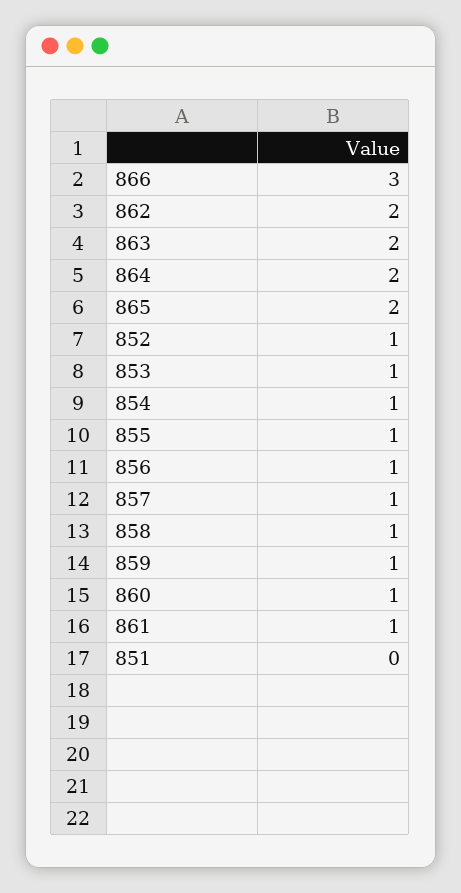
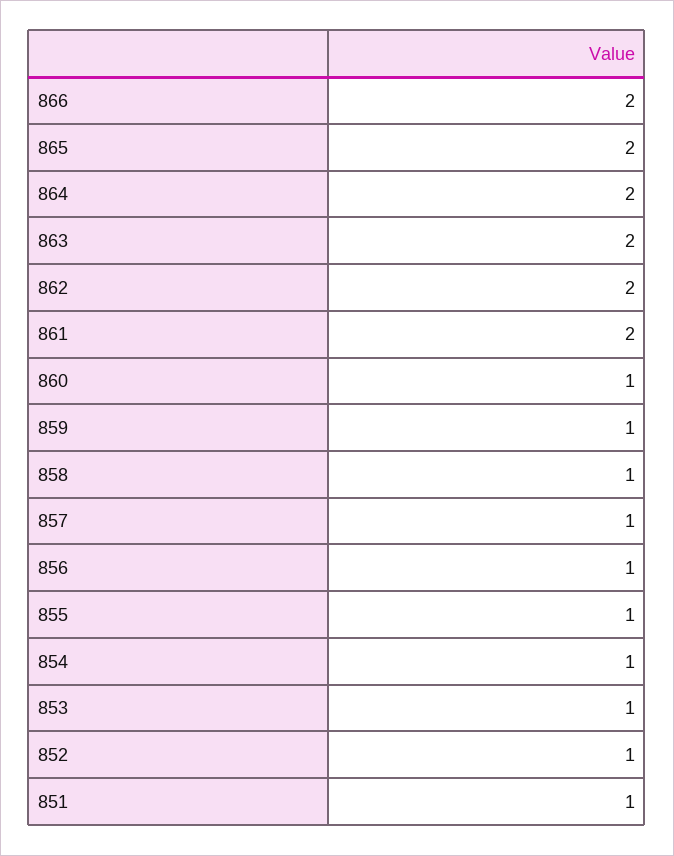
866: 3 -> 2
861: 1 -> 2
851: 0 -> 1

